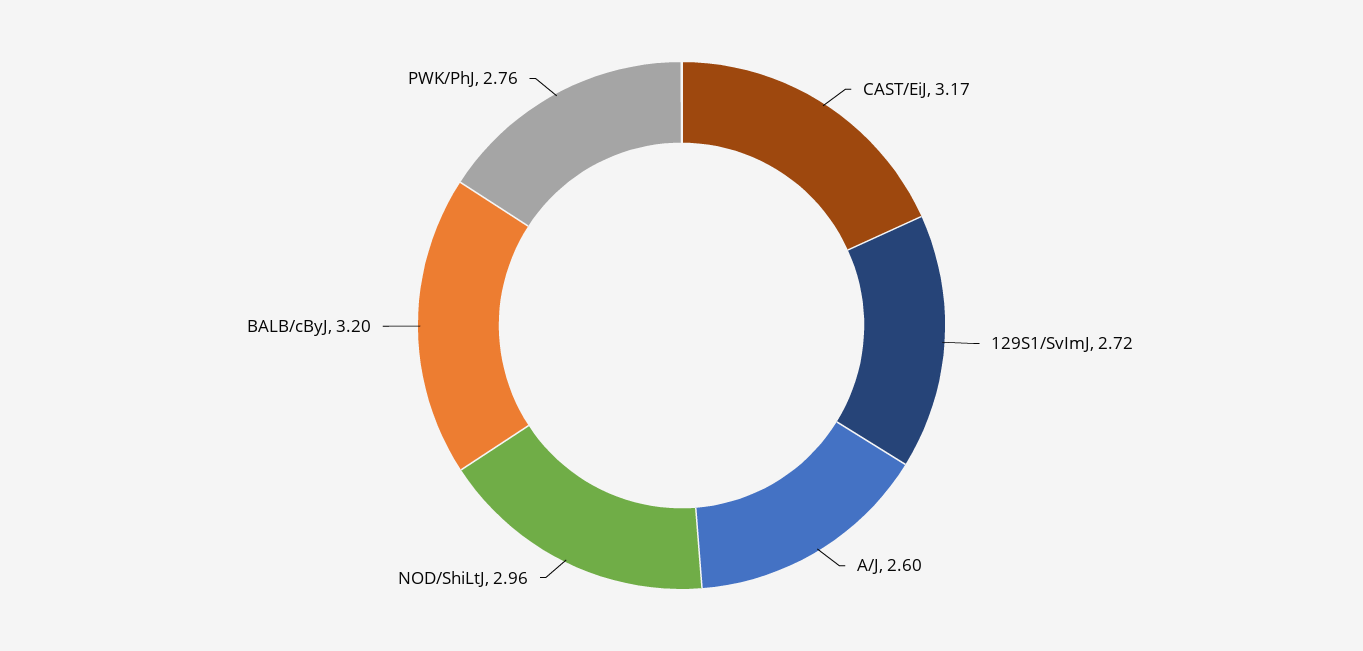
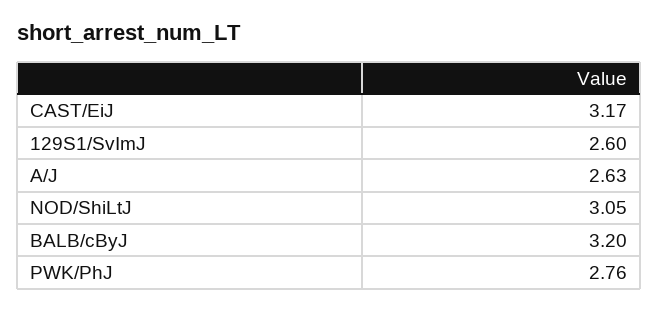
129S1/SvImJ: 2.72 -> 2.6
A/J: 2.6 -> 2.63
NOD/ShiLtJ: 2.96 -> 3.05

